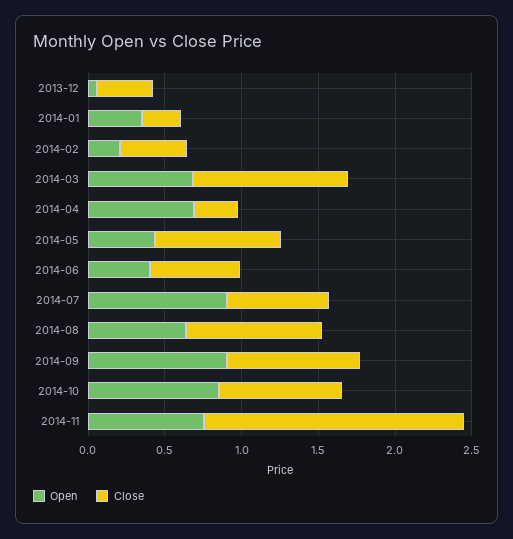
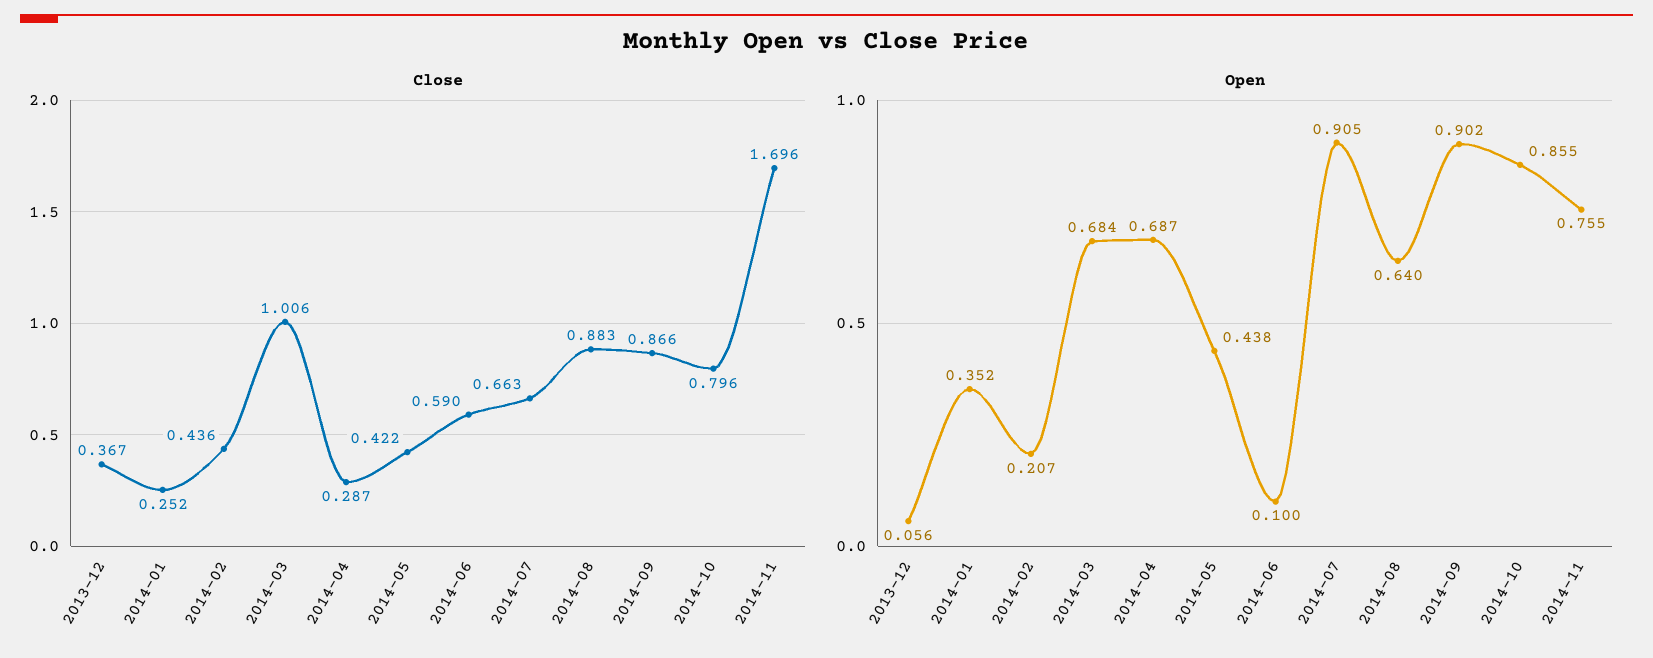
Close, 2014-05: 0.8 -> 0.422
Open, 2014-06: 0.4 -> 0.1

